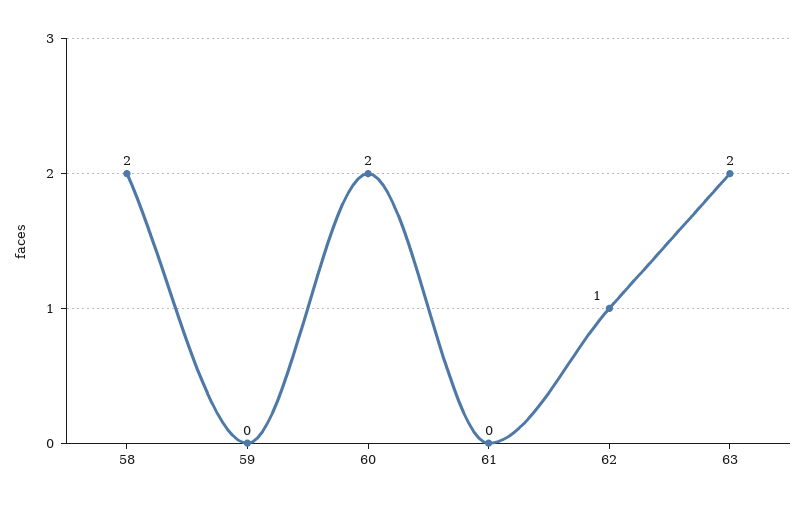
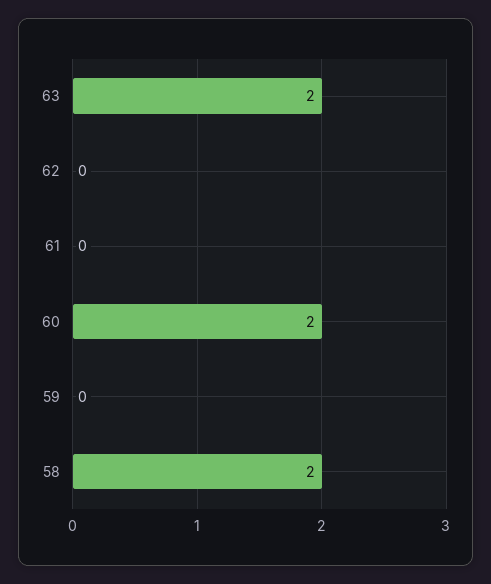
62: 1 -> 0

